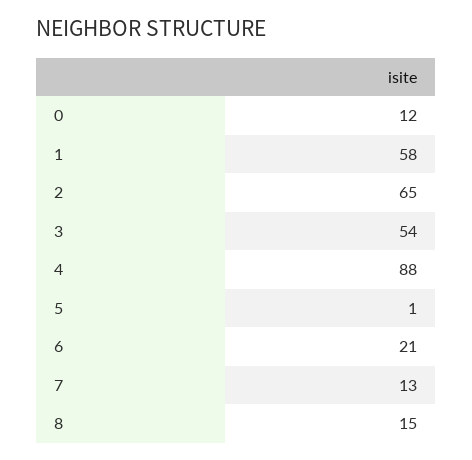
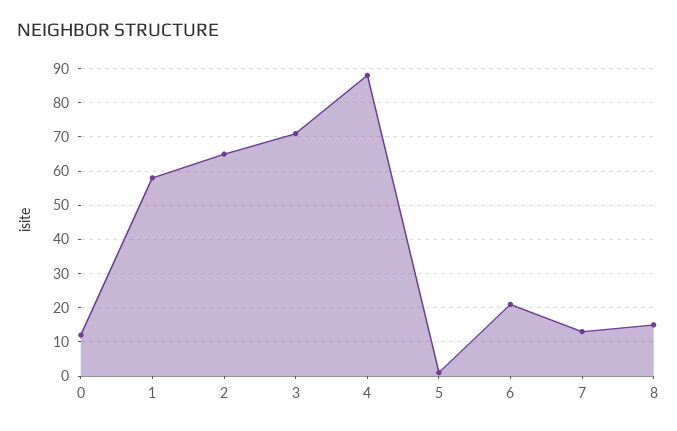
3: 54 -> 70

